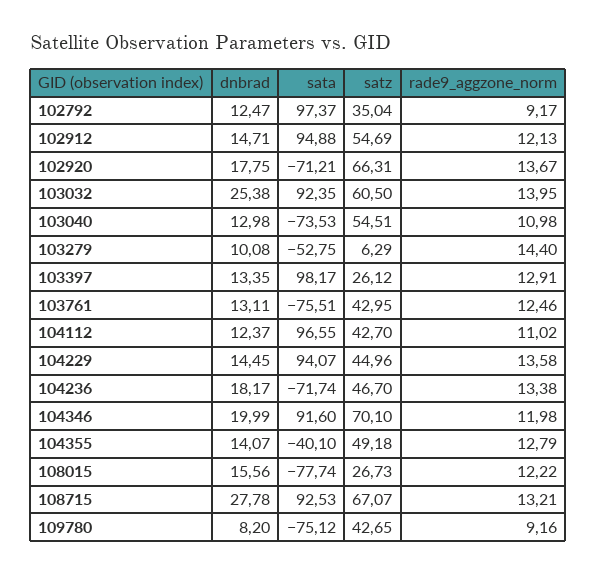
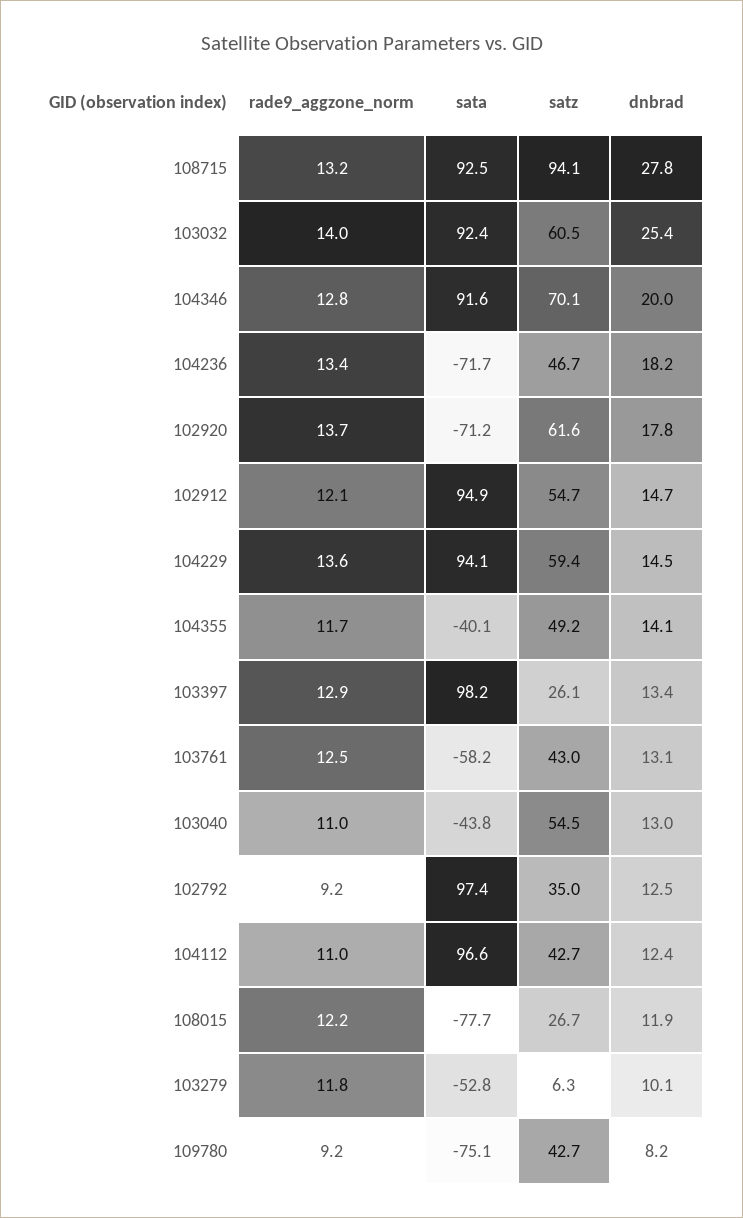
satz, 102920: 66.31 -> 61.6
sata, 103040: -73.53 -> -43.8
rade9_aggzone_norm, 103279: 14.4 -> 11.8
sata, 103761: -75.51 -> -58.2
satz, 104229: 44.96 -> 59.4
rade9_aggzone_norm, 104346: 11.98 -> 12.8
rade9_aggzone_norm, 104355: 12.79 -> 11.7
dnbrad, 108015: 15.56 -> 11.9
satz, 108715: 67.07 -> 94.1

